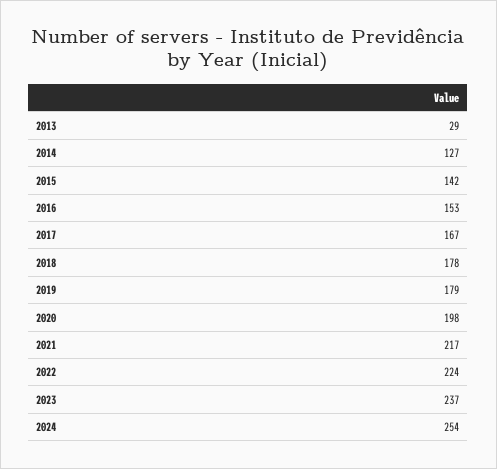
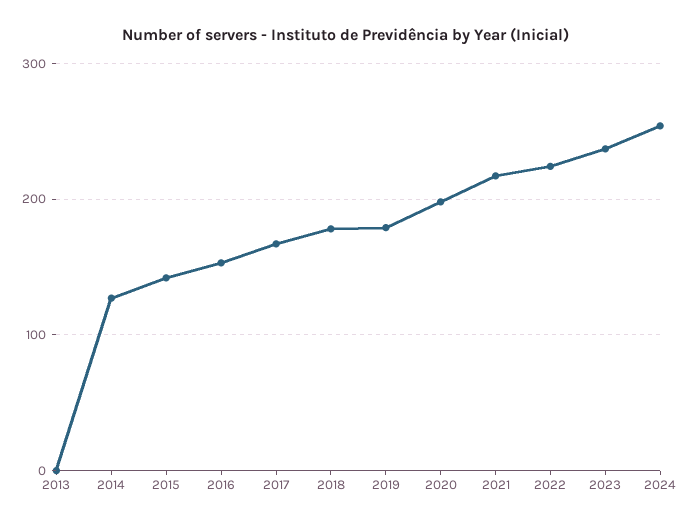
2013: 29 -> 0

